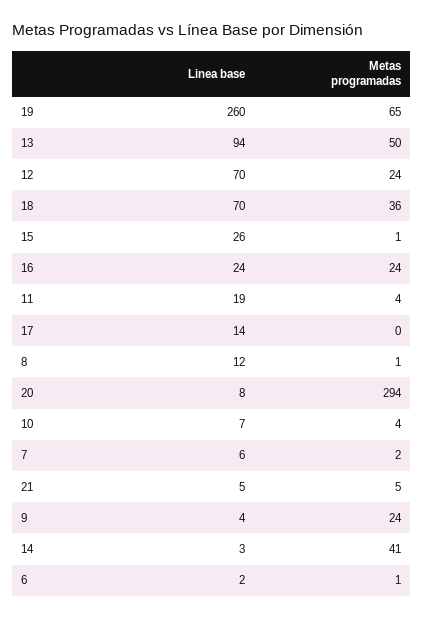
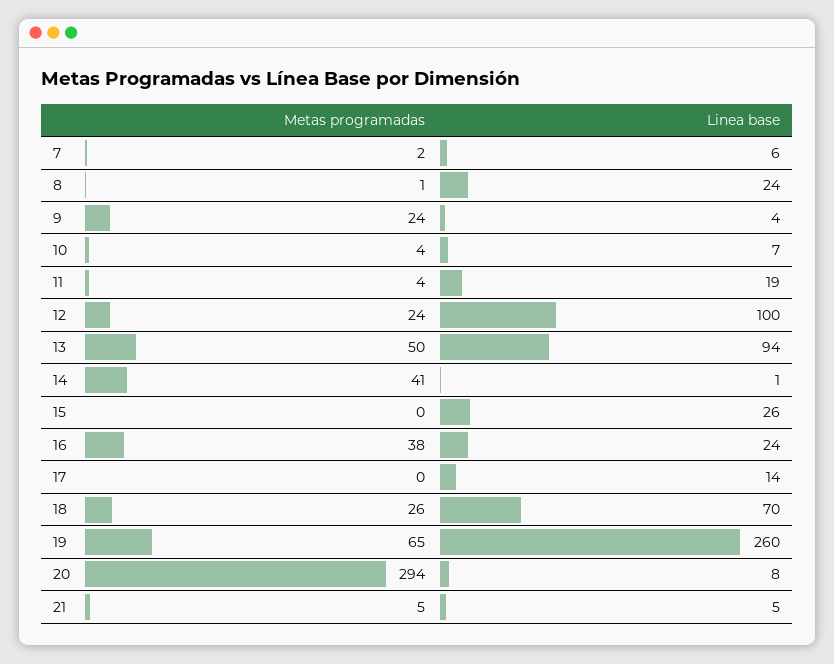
Linea base, 12: 70 -> 100
Metas programadas, 18: 36 -> 26
Metas programadas, 15: 1 -> 0
Metas programadas, 16: 24 -> 38
Linea base, 8: 12 -> 24
Linea base, 14: 3 -> 1
Linea base, 6: 2 -> none
Metas programadas, 6: 1 -> none

